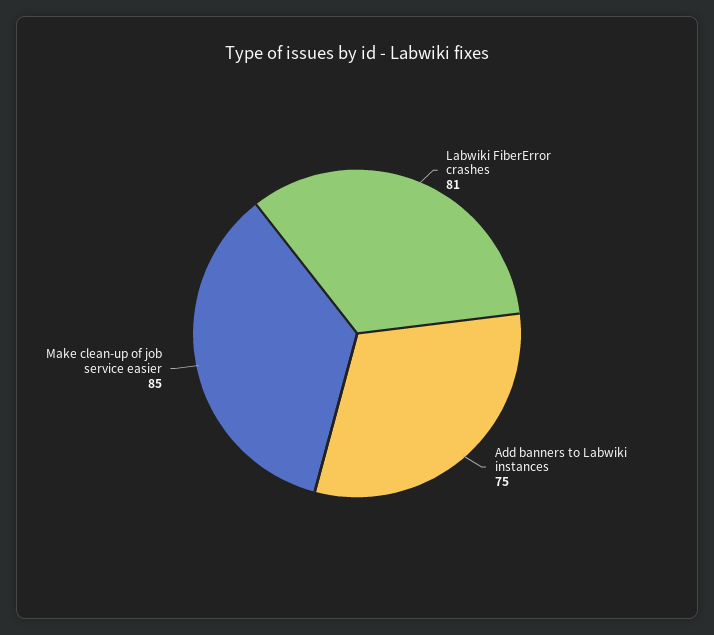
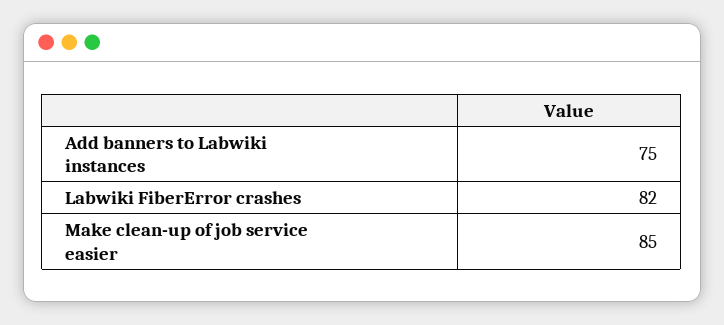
Labwiki FiberError crashes: 81 -> 82

